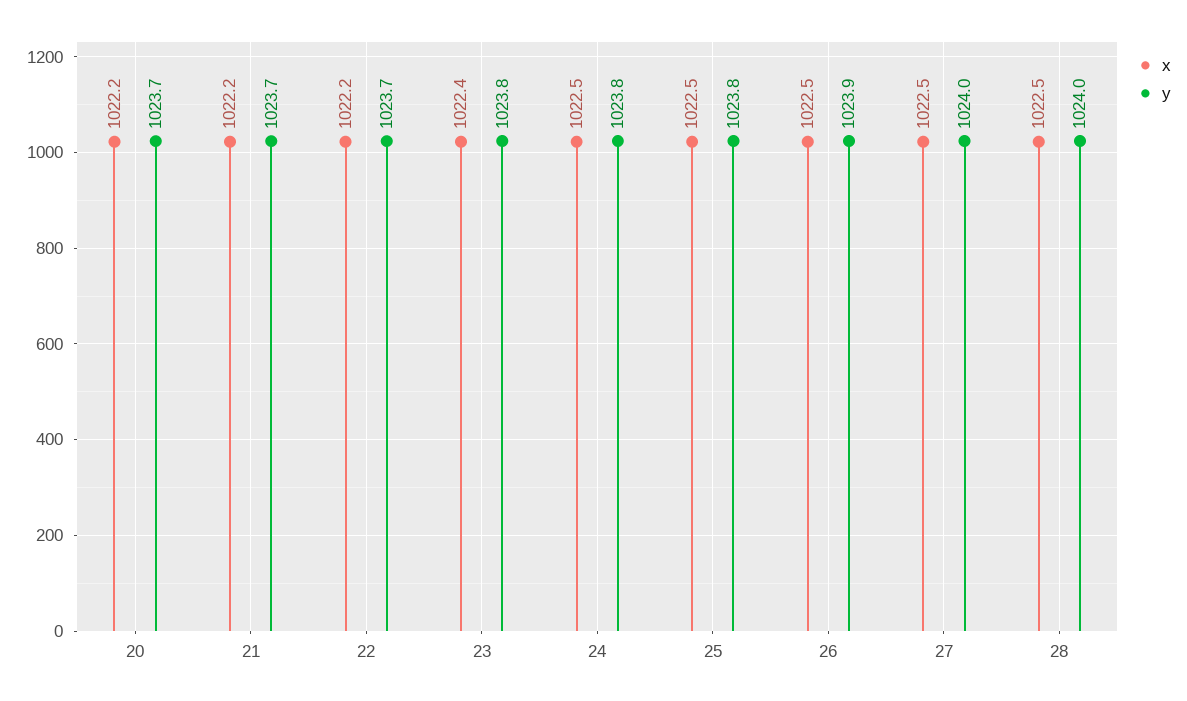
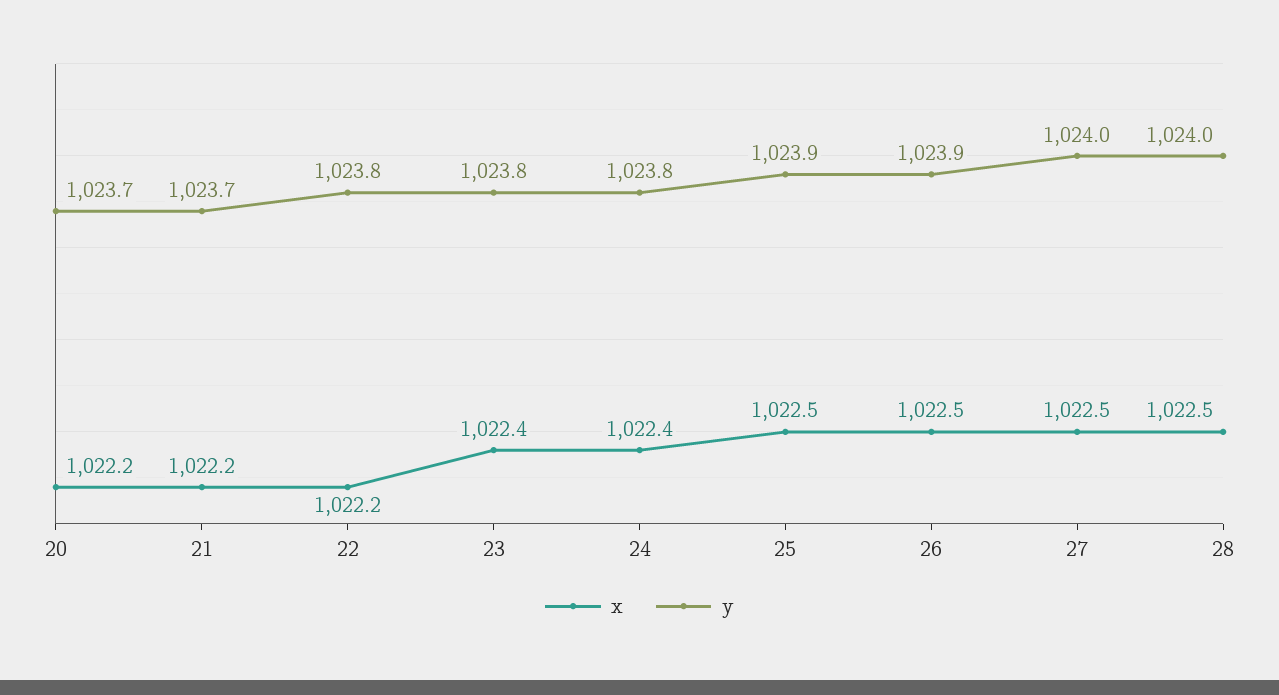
y, 22: 1023.7 -> 1023.8
x, 24: 1022.5 -> 1022.4
y, 25: 1023.8 -> 1023.9

